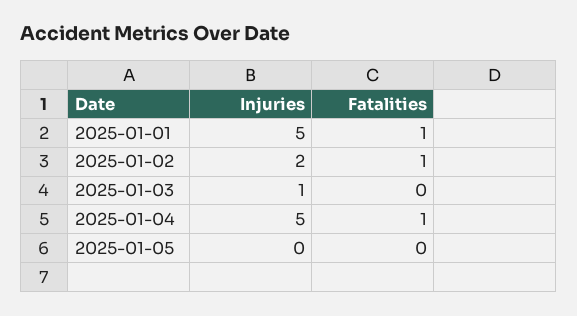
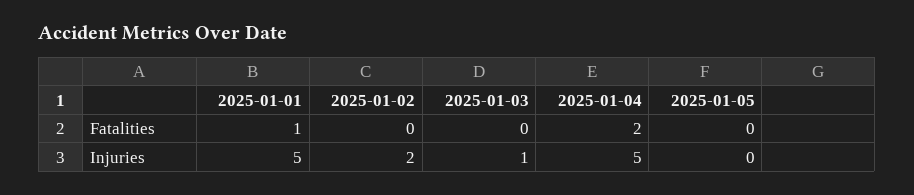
Fatalities, 2025-01-02: 1 -> 0
Fatalities, 2025-01-04: 1 -> 2

